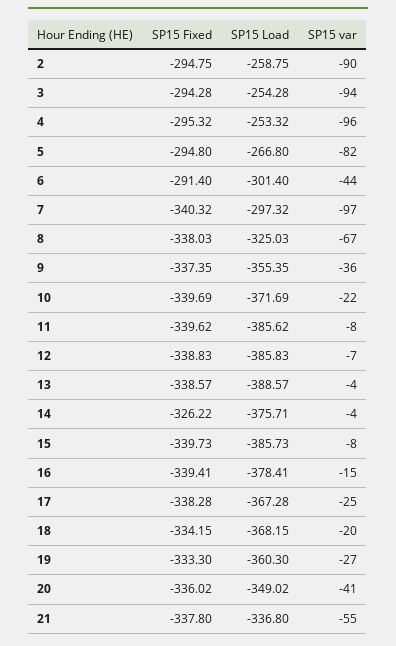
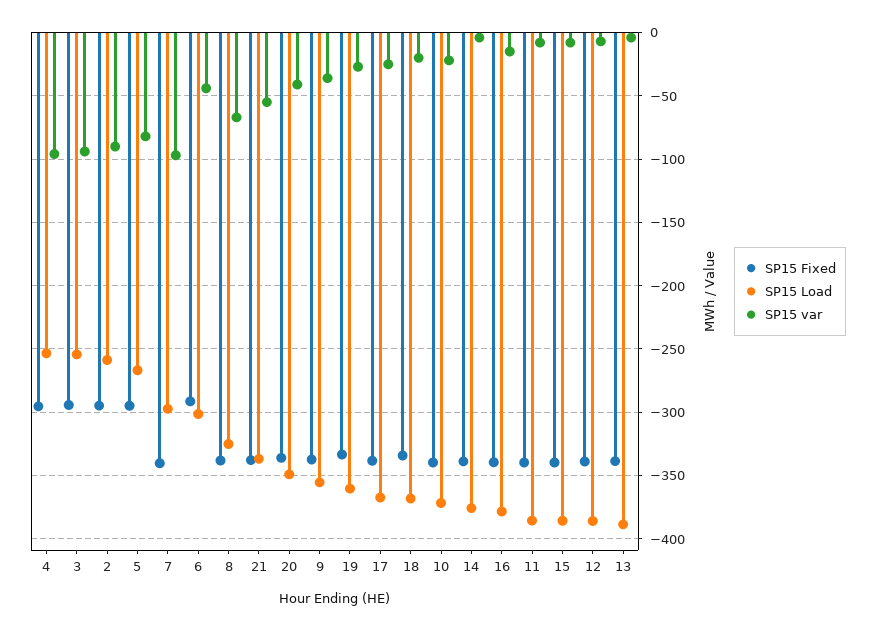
SP15 Fixed, 14: -326.22 -> -340

